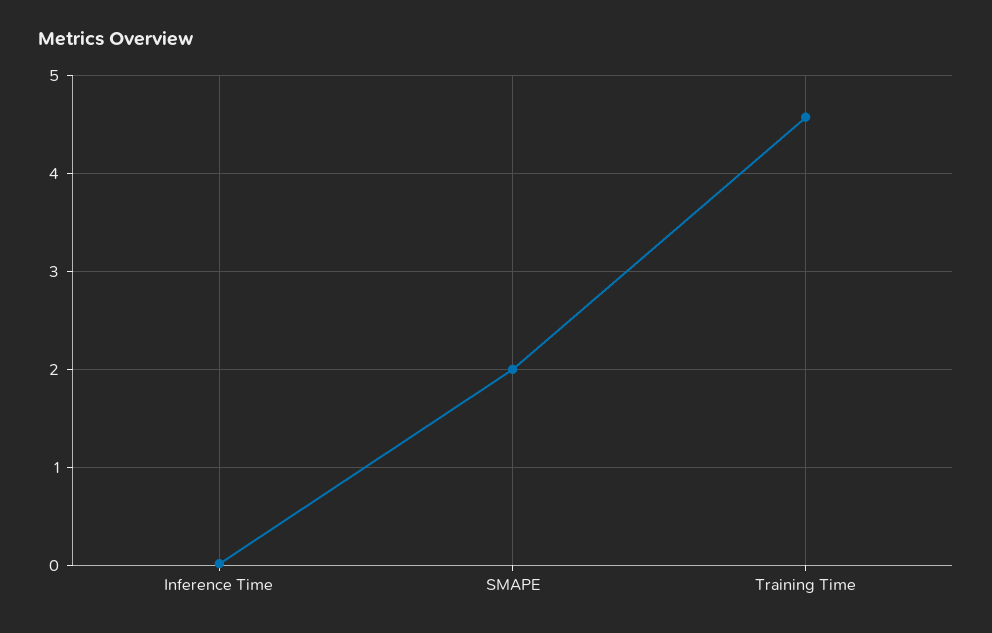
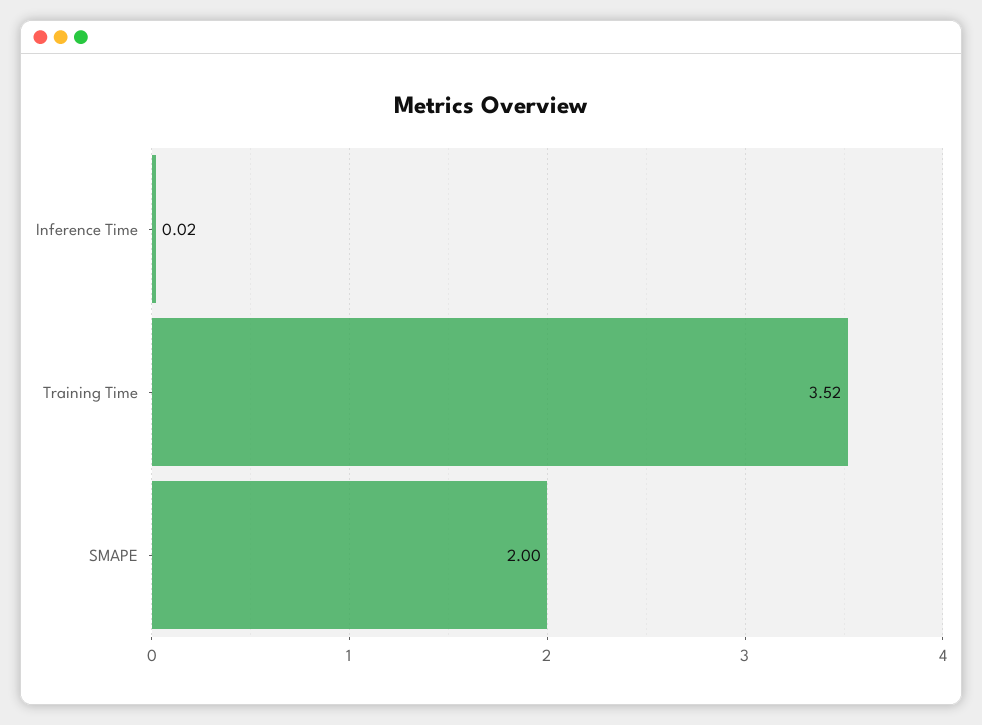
Training Time: 4.6 -> 3.52

